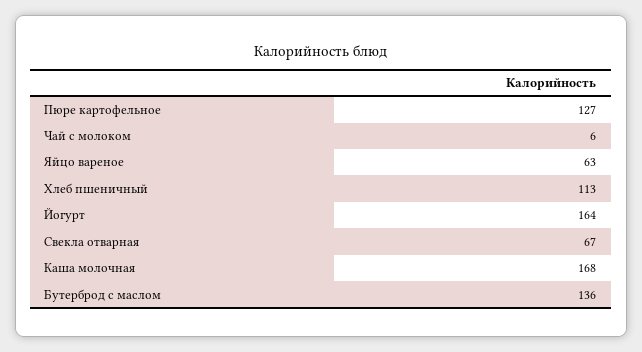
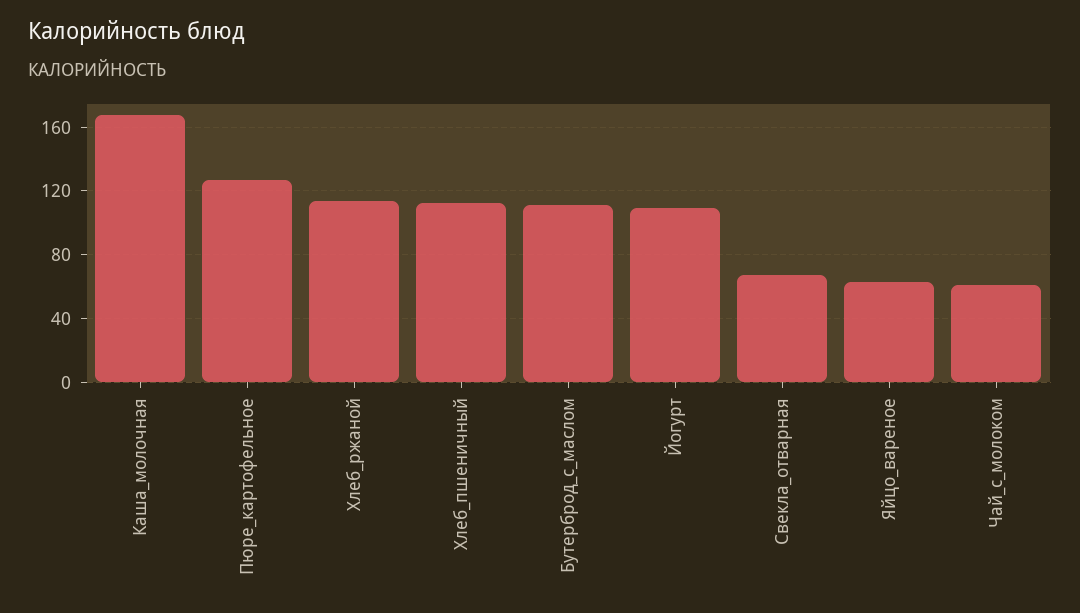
Чай с молоком: 6 -> 60
Йогурт: 164 -> 110
Бутерброд с маслом: 136 -> 110
Хлеб_ржаной: none -> 115

